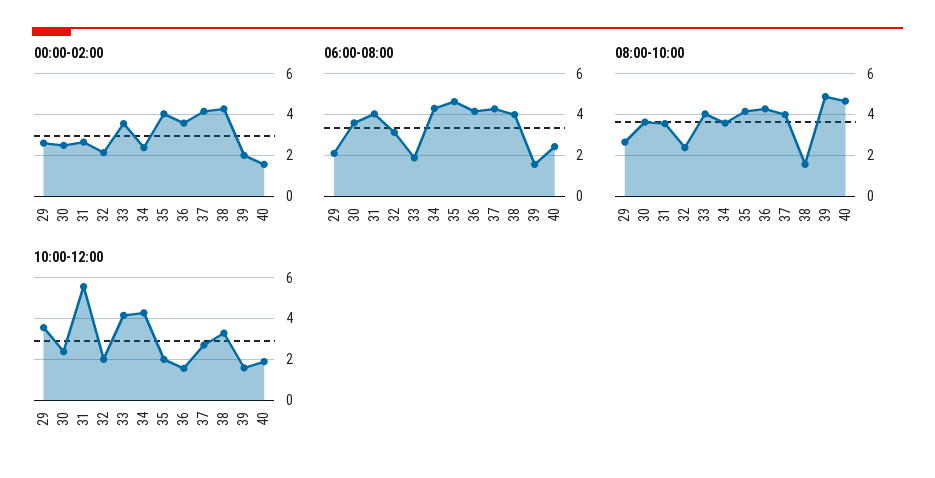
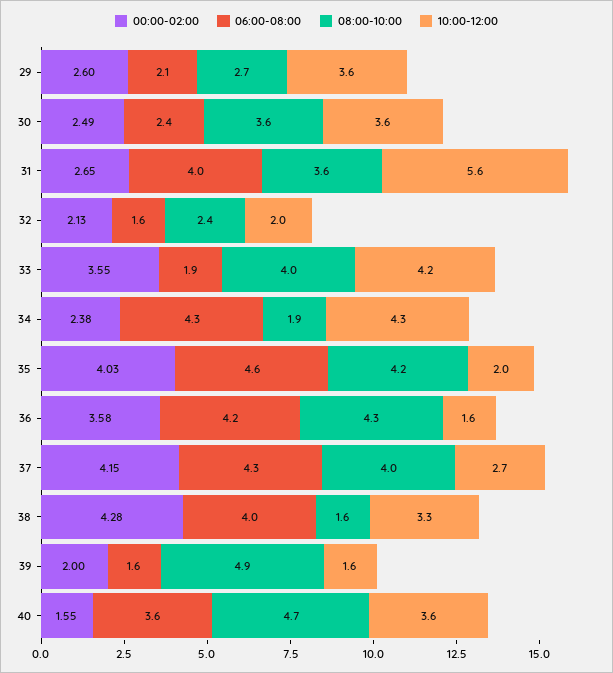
06:00-08:00, 30: 3.5 -> 2.4
06:00-08:00, 32: 3 -> 1.6
06:00-08:00, 40: 2.5 -> 3.6
08:00-10:00, 34: 3.5 -> 1.9
10:00-12:00, 30: 2.5 -> 3.6
10:00-12:00, 40: 2 -> 3.6

